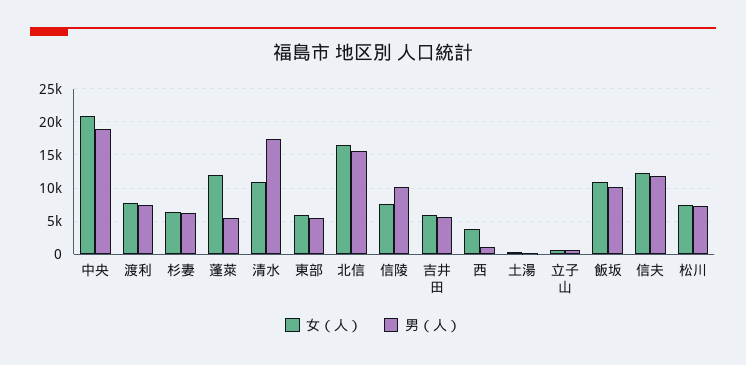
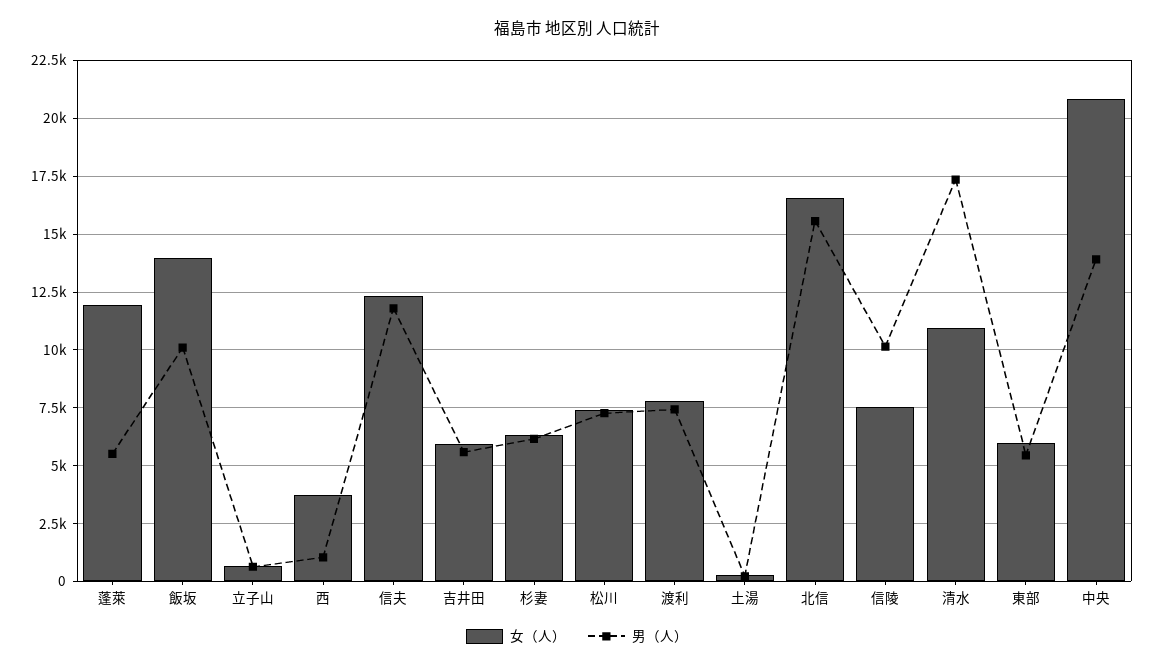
男（人）, 中央: 19000 -> 14000
女（人）, 飯坂: 11000 -> 14000

